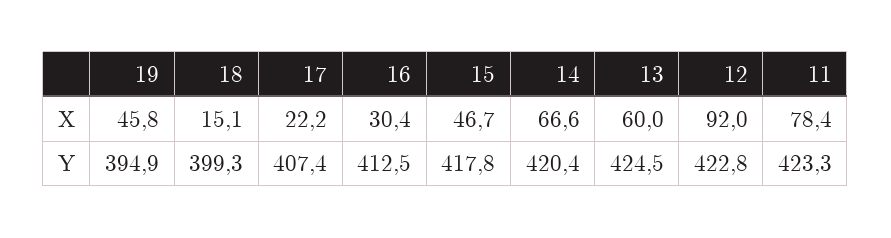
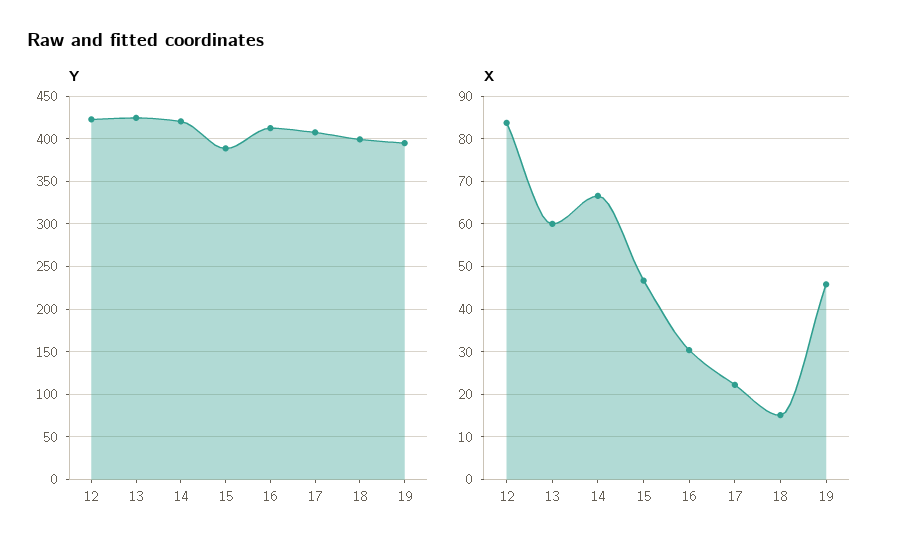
X, 12: 92 -> 84
X, 11: 78.4 -> none
Y, 15: 417.8 -> 390
Y, 11: 423.3 -> none

